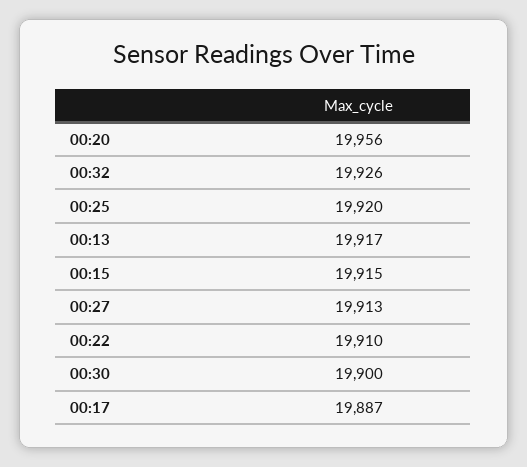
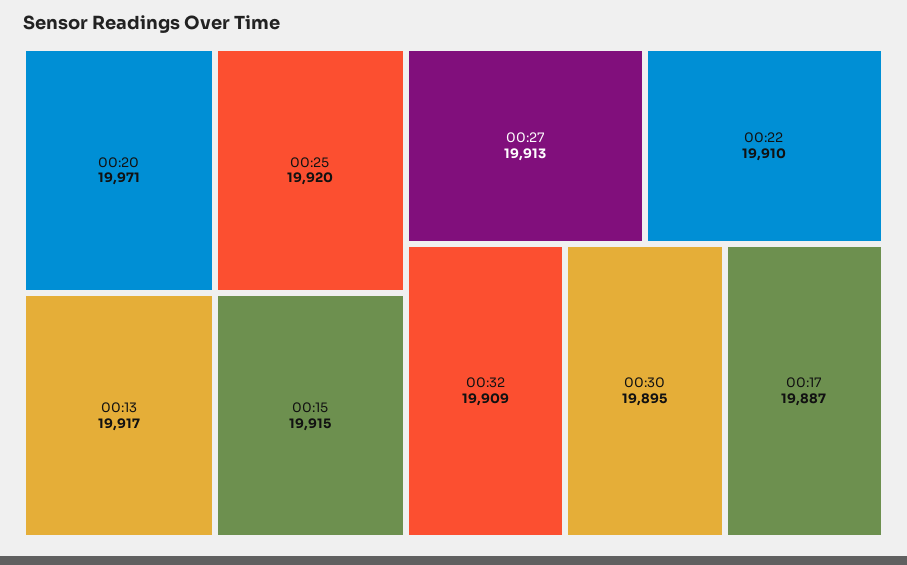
00:20: 19956 -> 19971
00:32: 19926 -> 19909
00:30: 19900 -> 19895

